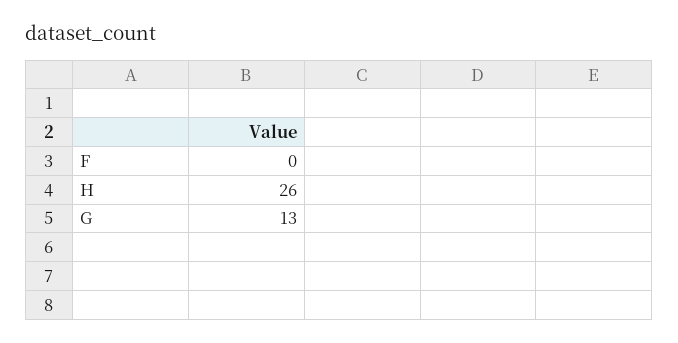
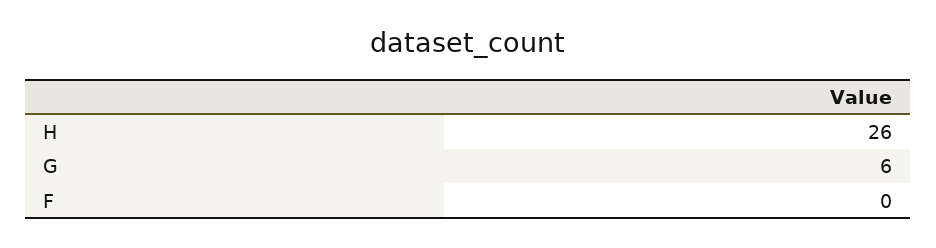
G: 13 -> 6

